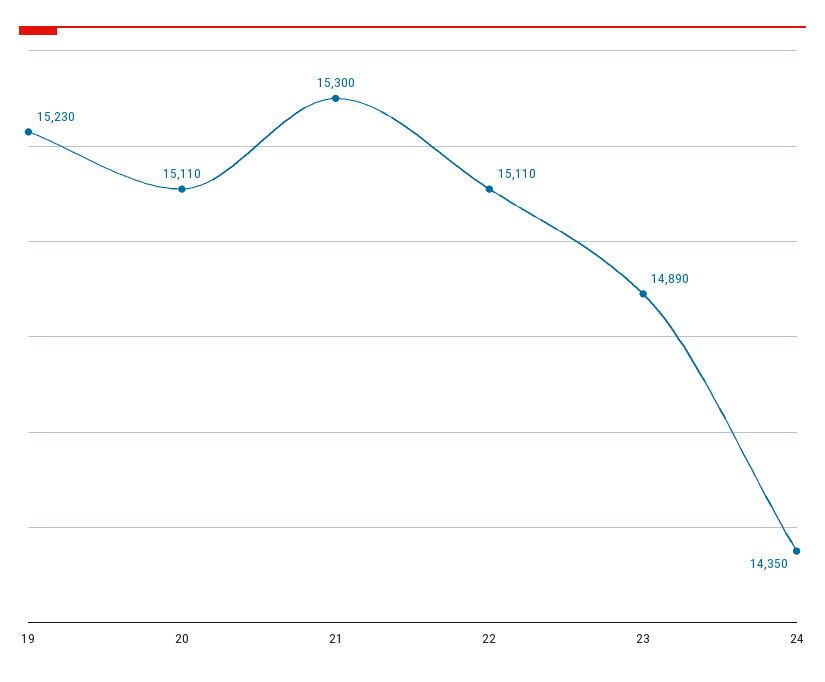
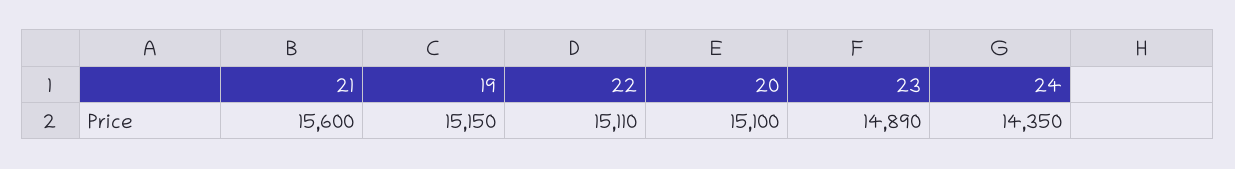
19: 15230 -> 15150
20: 15110 -> 15100
21: 15300 -> 15600

